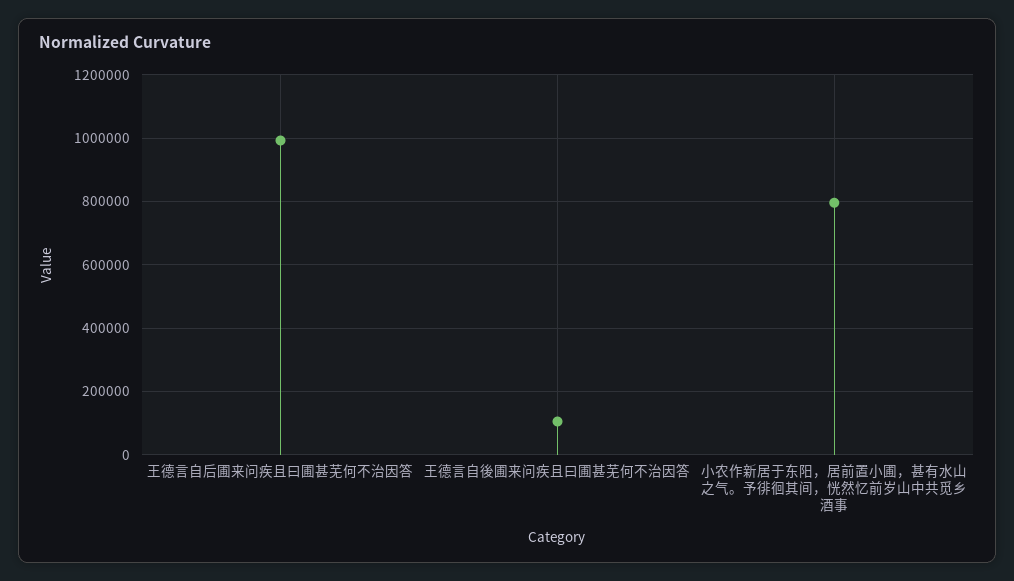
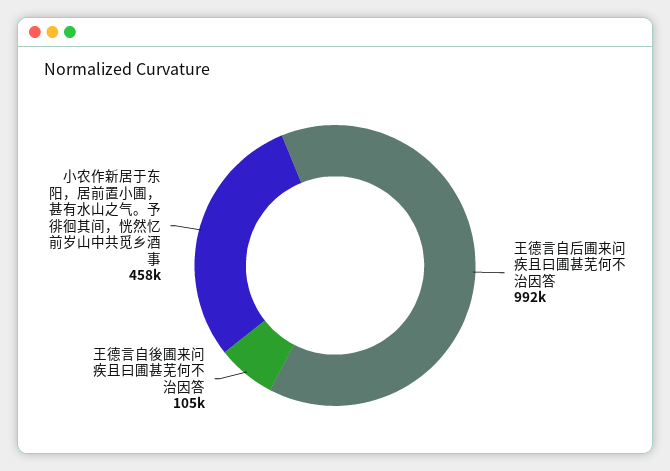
小农作新居于东阳，居前置小圃，甚有水山之气。予徘徊其间，恍然忆前岁山中共觅乡酒事: 800000 -> 458000

